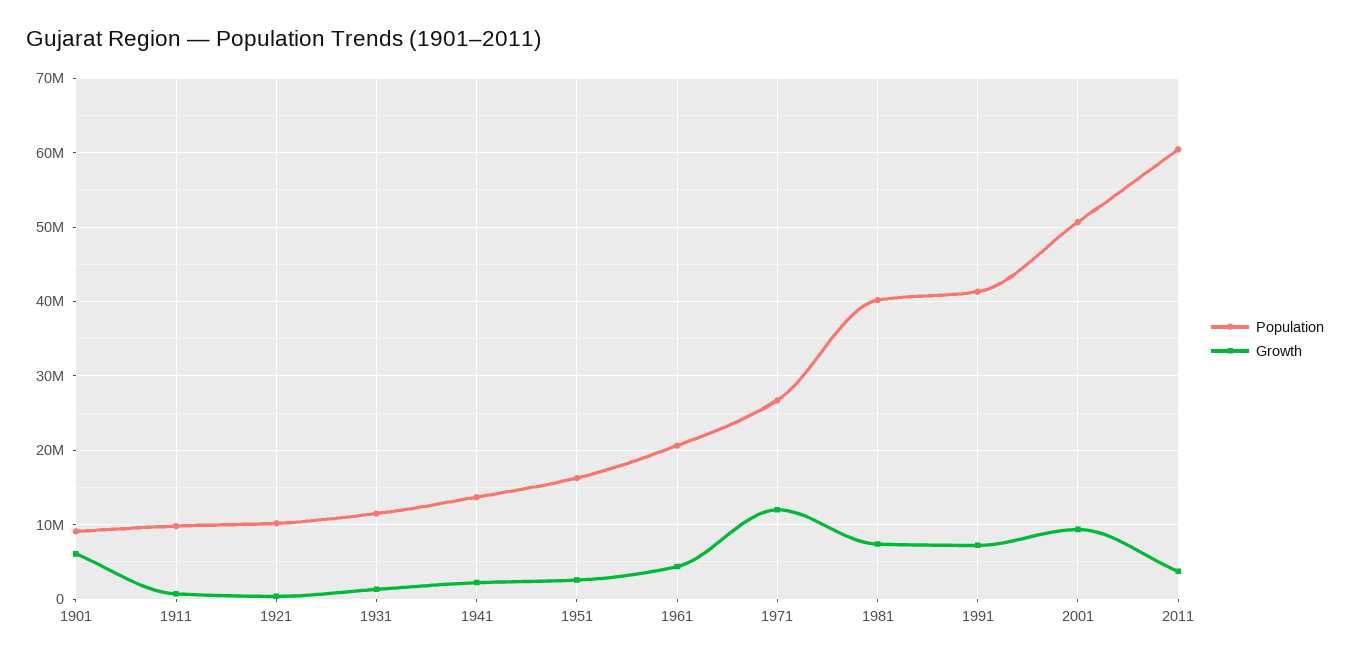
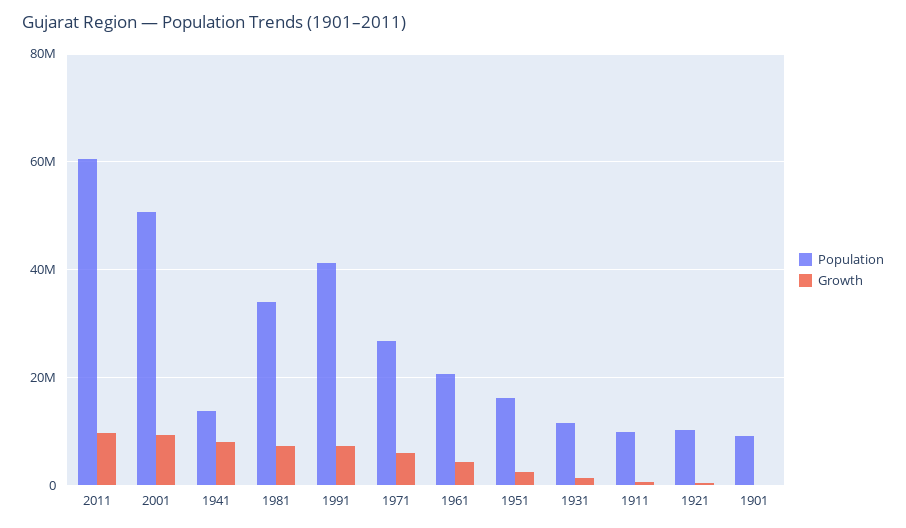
Growth, 1901: 6000000 -> 0
Growth, 1941: 2000000 -> 8000000
Growth, 1971: 12000000 -> 6000000
Population, 1981: 40000000 -> 34000000
Growth, 2011: 4000000 -> 10000000

